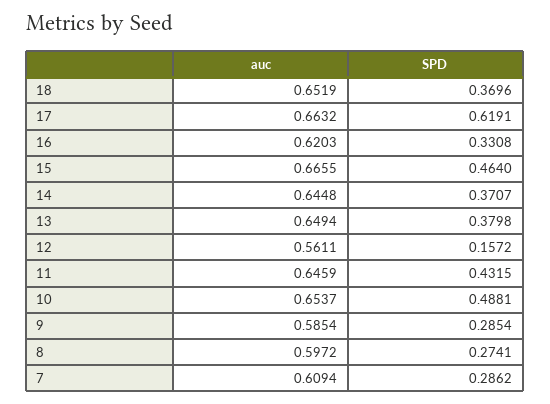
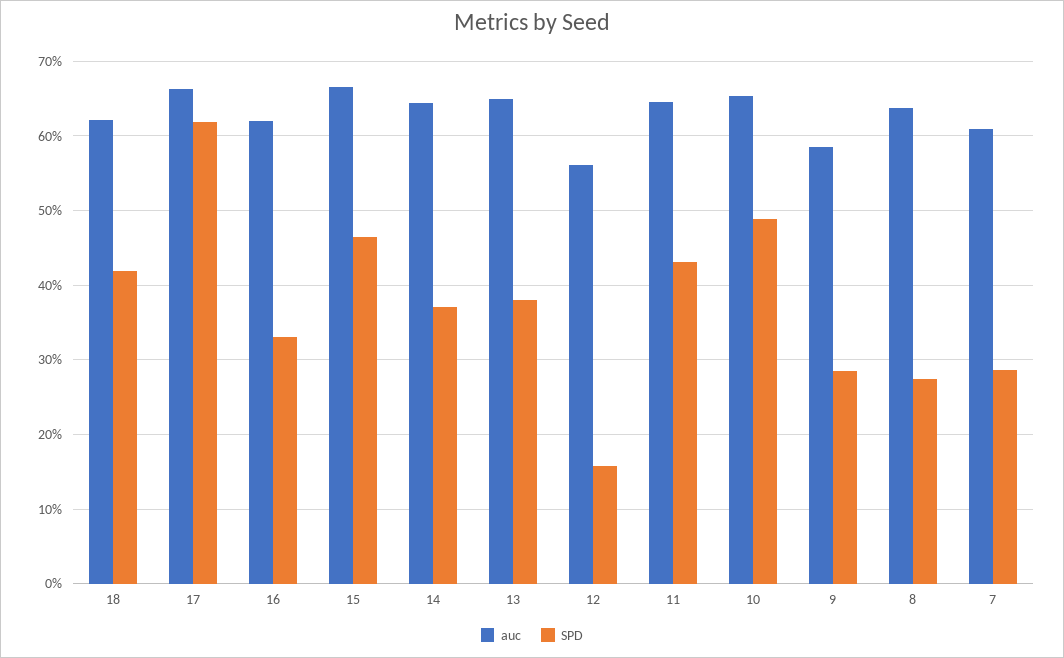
auc, 18: 0.6519 -> 0.62
SPD, 18: 0.3696 -> 0.42
auc, 8: 0.5972 -> 0.64

